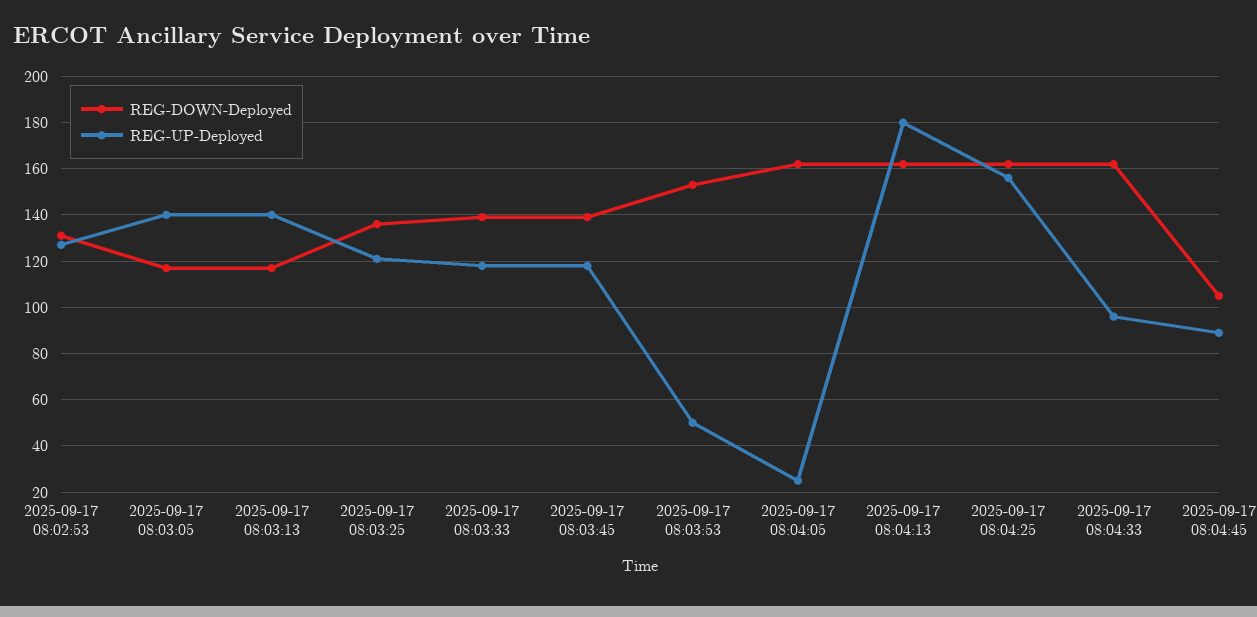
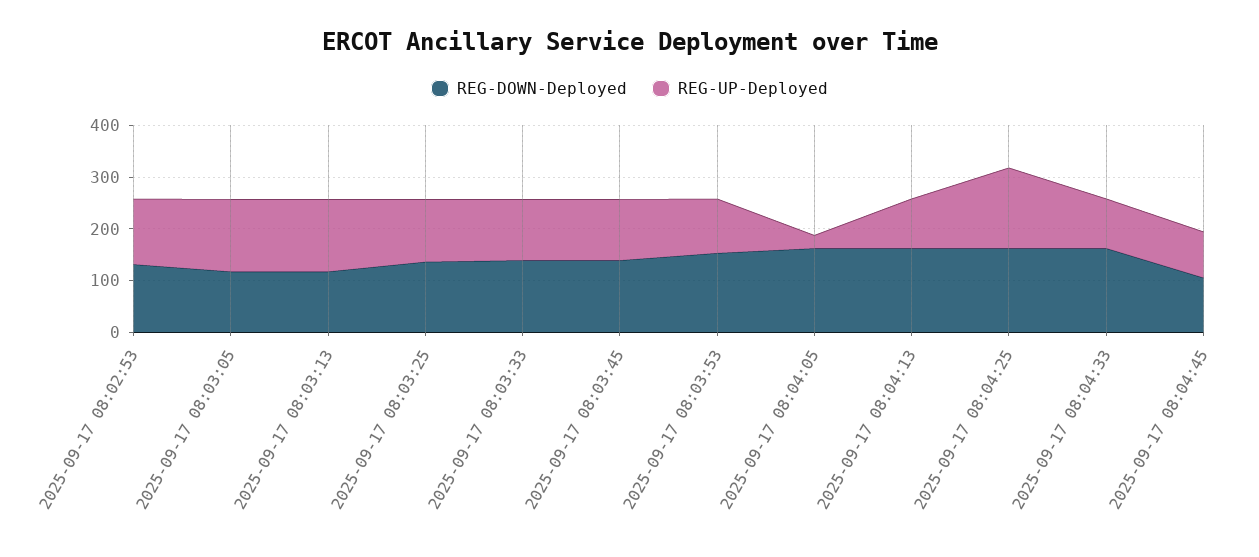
REG-UP-Deployed, 2025-09-17 08:03:53: 50 -> 100
REG-UP-Deployed, 2025-09-17 08:04:13: 180 -> 100

